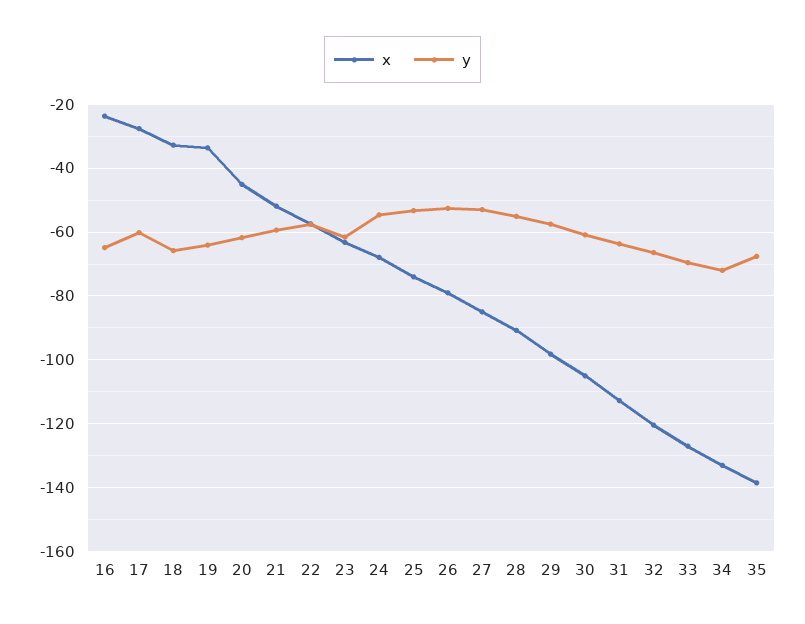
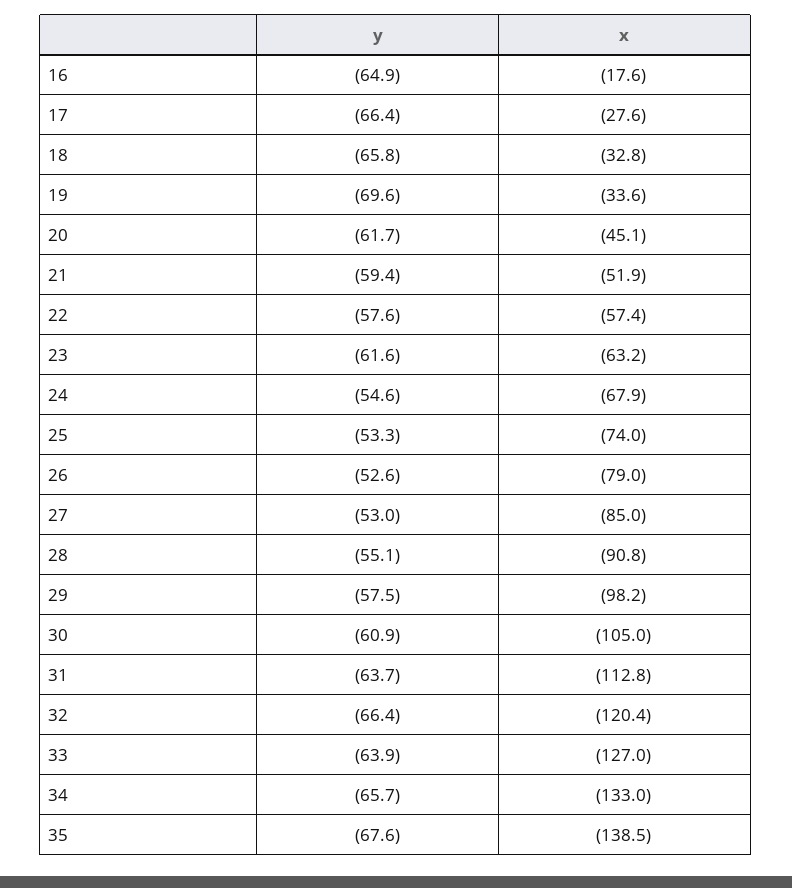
x, 16: -24 -> -17.6
y, 17: -60 -> -66.4
y, 19: -64 -> -69.6
y, 33: -70 -> -63.9
y, 34: -72 -> -65.7

